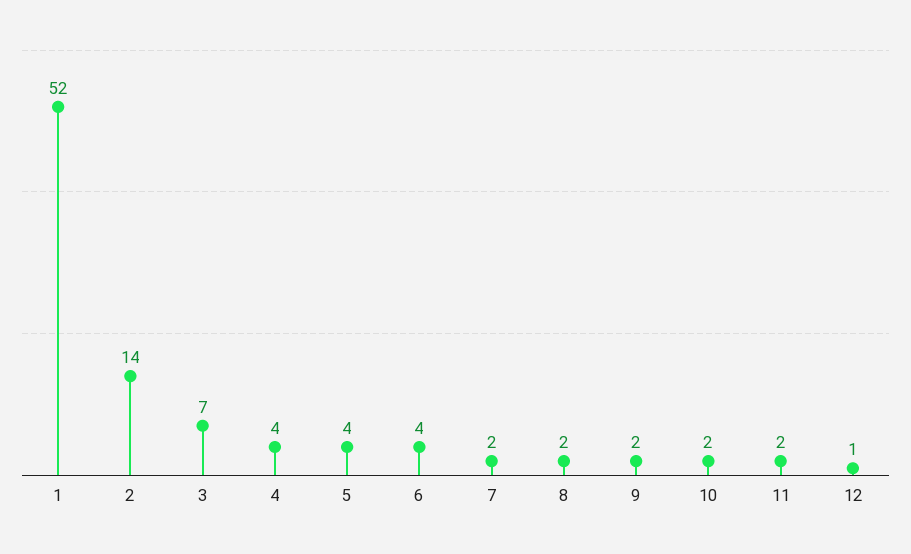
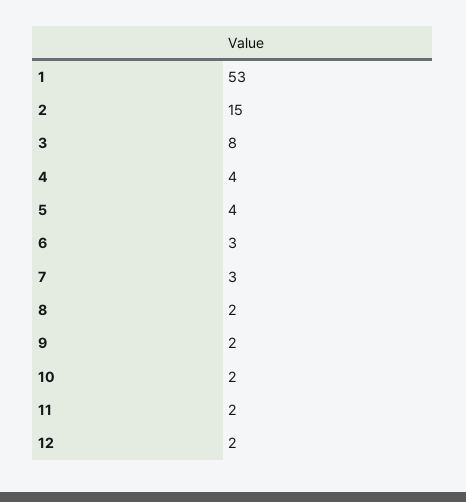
1: 52 -> 53
2: 14 -> 15
3: 7 -> 8
6: 4 -> 3
7: 2 -> 3
12: 1 -> 2

